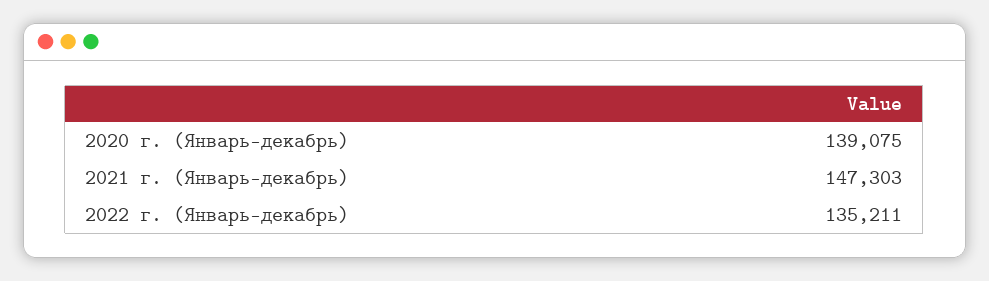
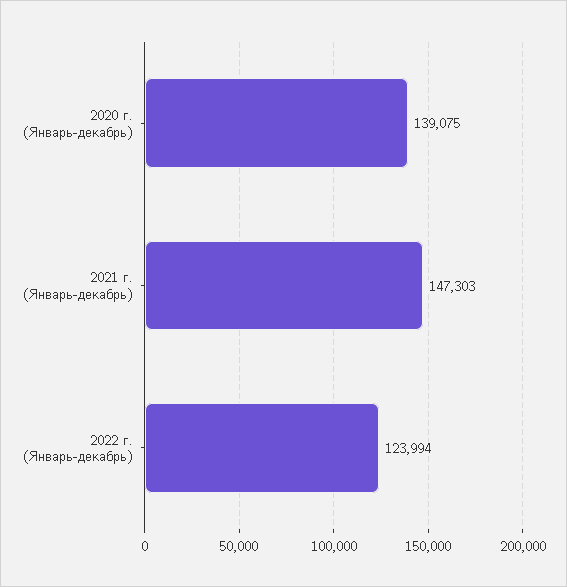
2022 г. (Январь-декабрь): 135211 -> 123994

